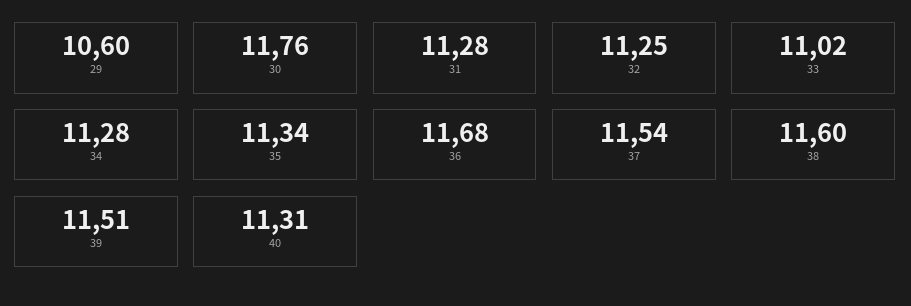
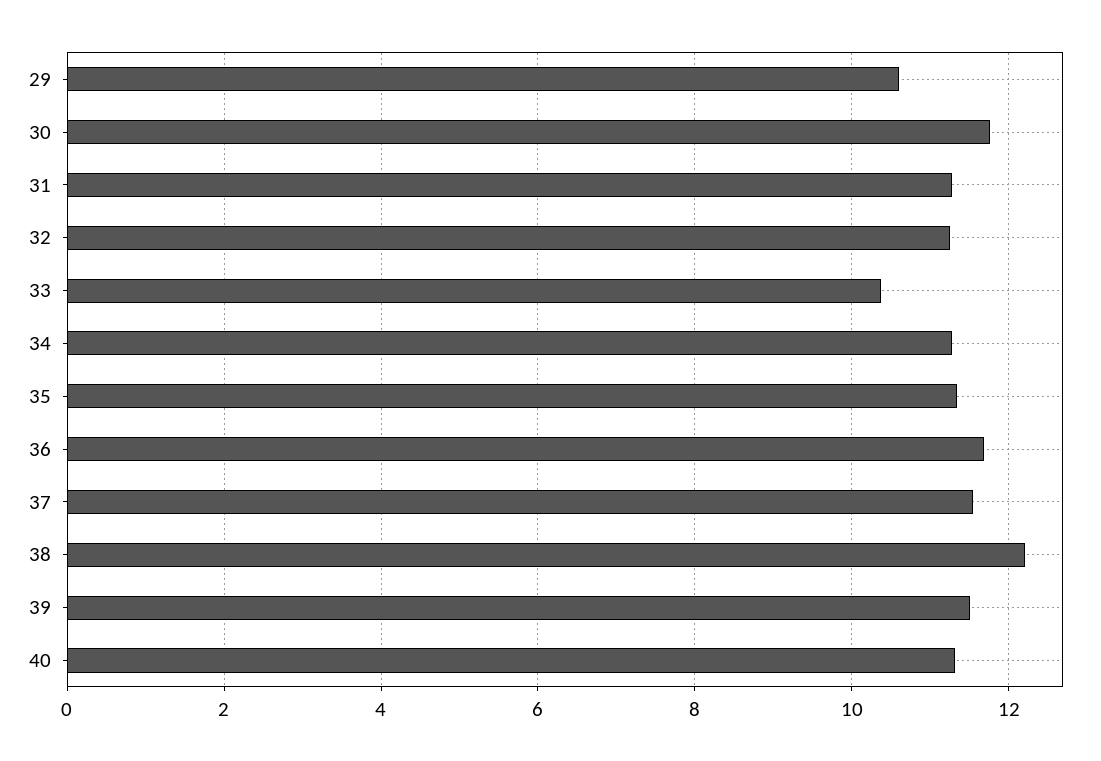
33: 11.02 -> 10.4
38: 11.6 -> 12.2

